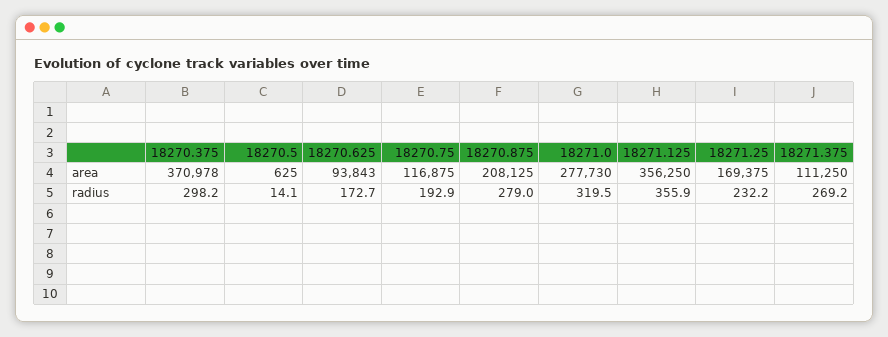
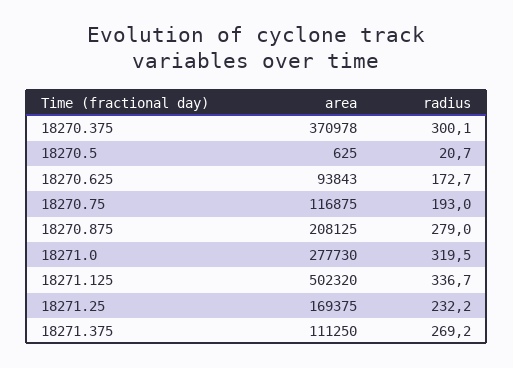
18271.125, area: 356250 -> 502320
18270.375, radius: 298.2 -> 300.1
18270.5, radius: 14.1 -> 20.7
18270.75, radius: 192.9 -> 193
18271.125, radius: 355.9 -> 336.7

